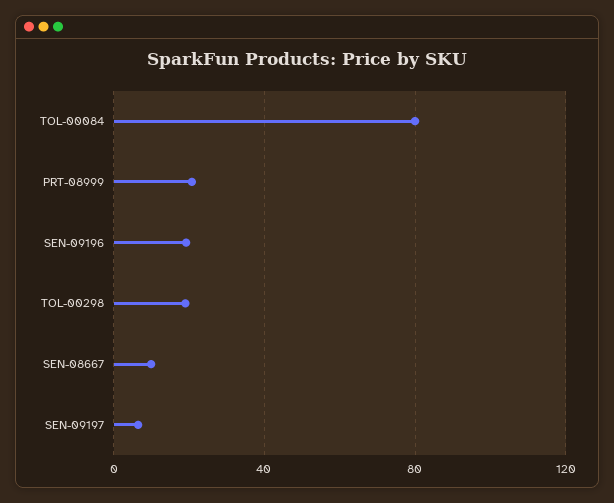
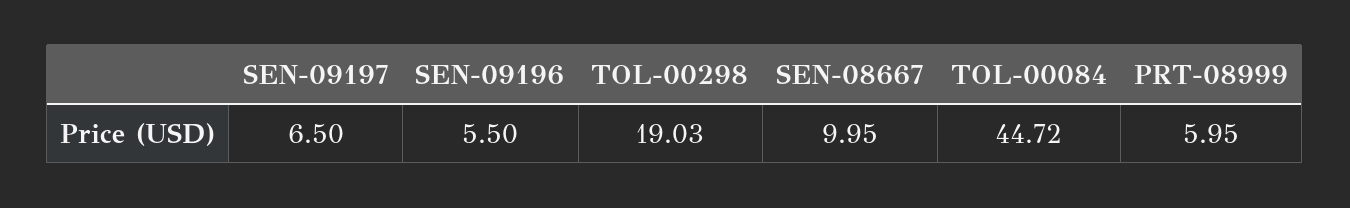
TOL-00084: 80 -> 44.72
PRT-08999: 20 -> 5.95
SEN-09196: 20 -> 5.5

